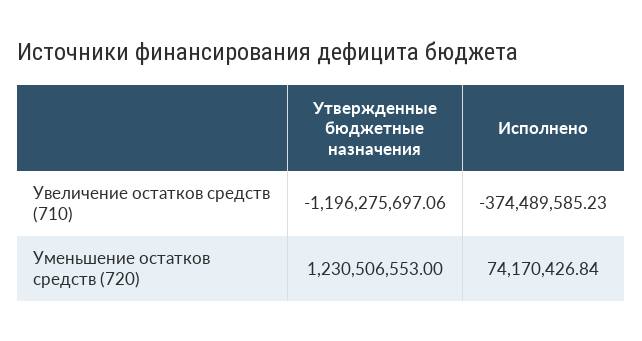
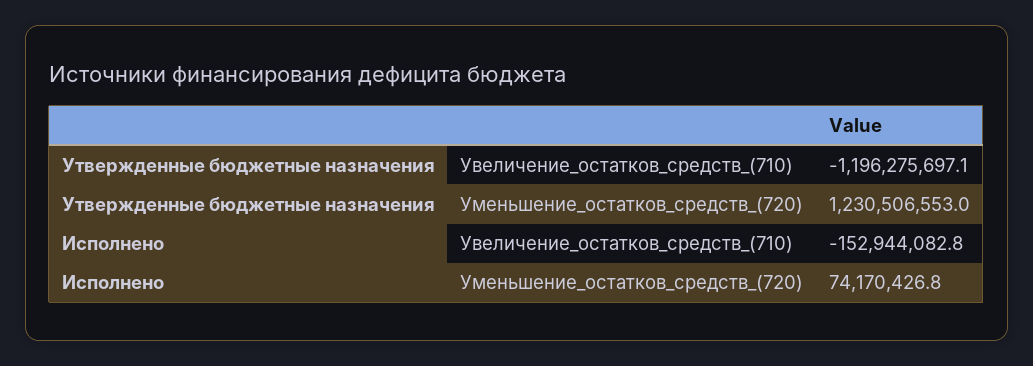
Исполнено, Увеличение остатков средств (710): -374489585.23 -> -152944082.8

